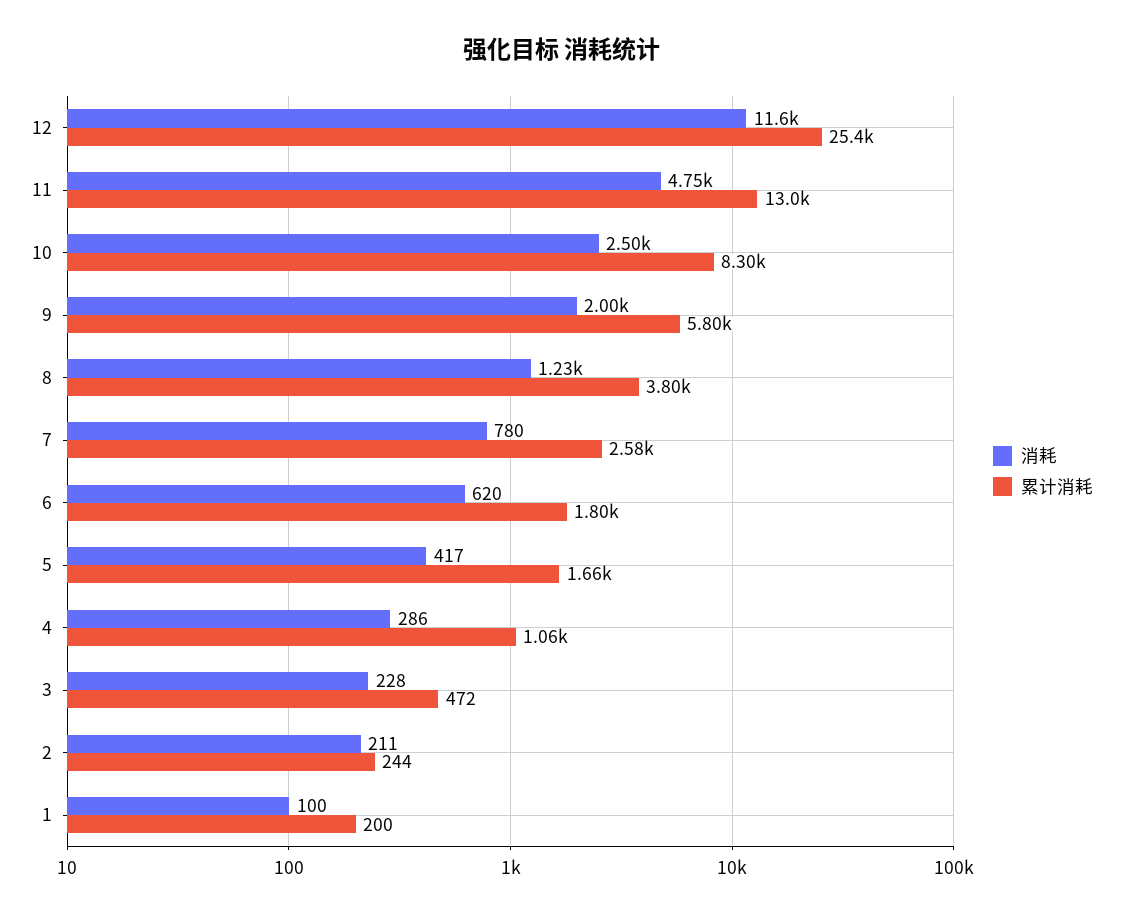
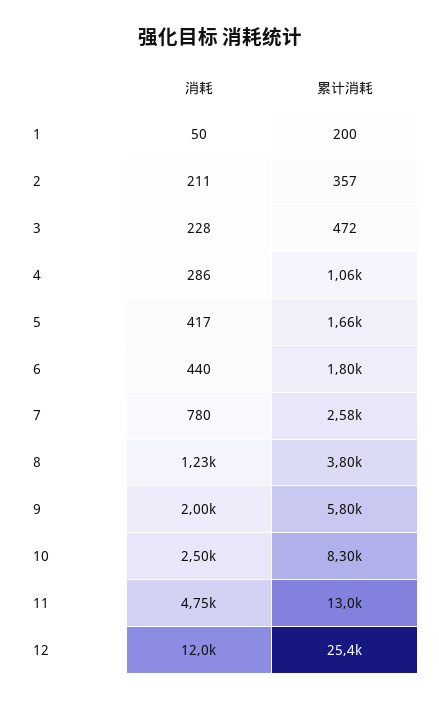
消耗, 12: 11600 -> 12000
消耗, 6: 620 -> 440
累计消耗, 2: 244 -> 357
消耗, 1: 100 -> 50

